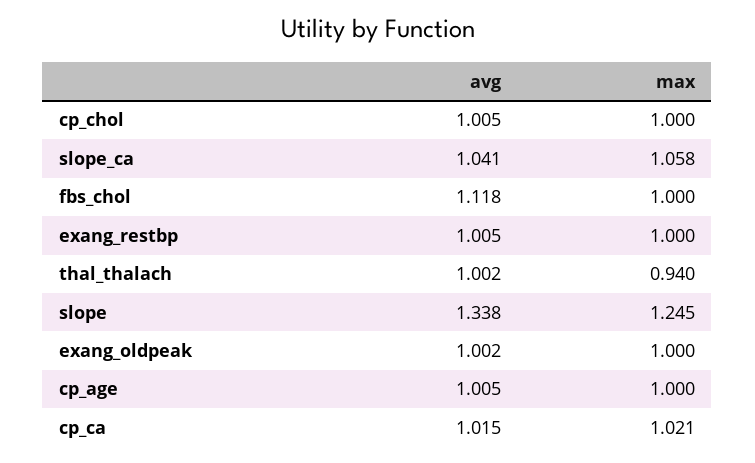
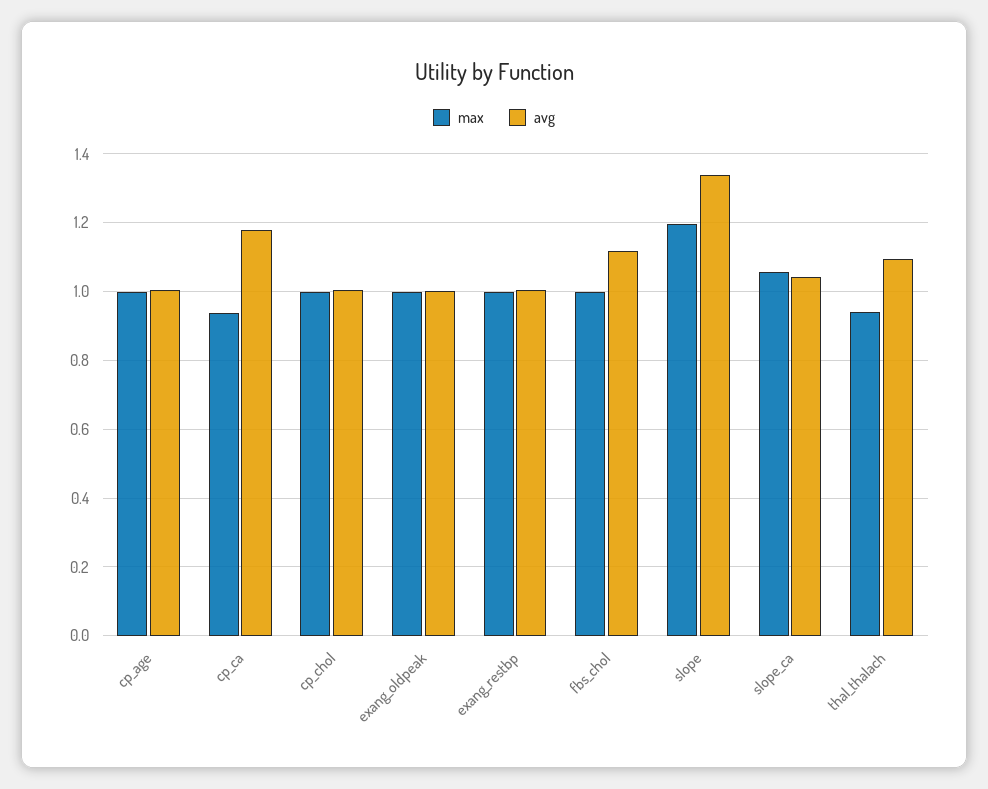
avg, thal_thalach: 1.002 -> 1.1
max, slope: 1.245 -> 1.2
avg, cp_ca: 1.015 -> 1.18
max, cp_ca: 1.021 -> 0.94

